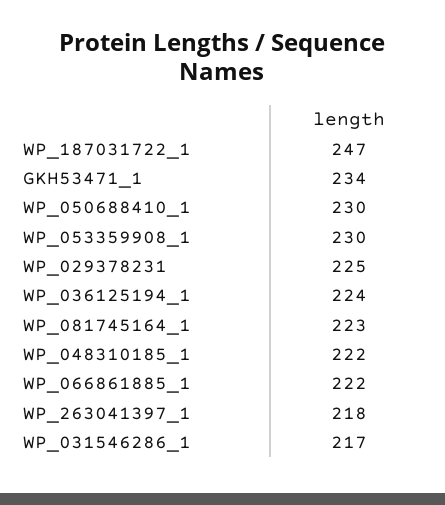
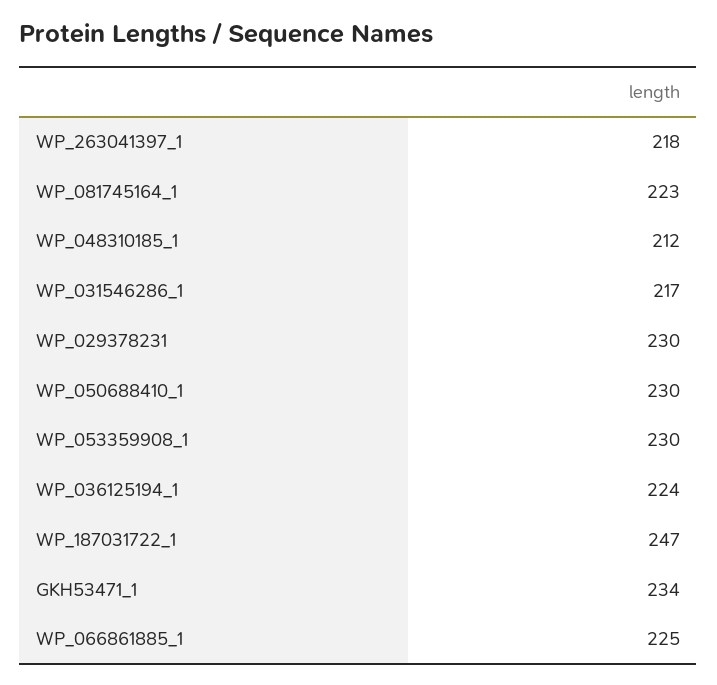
WP_029378231: 225 -> 230
WP_048310185_1: 222 -> 212
WP_066861885_1: 222 -> 225

